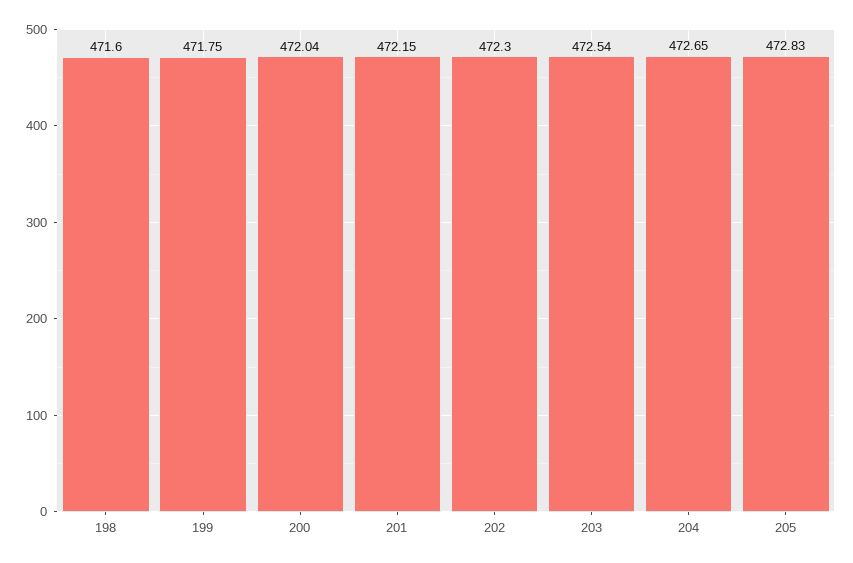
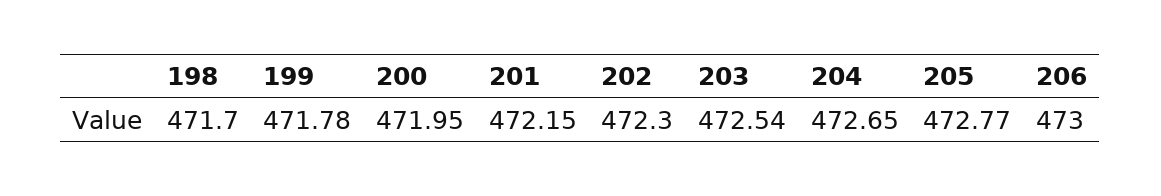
198: 471.6 -> 471.7
199: 471.75 -> 471.78
200: 472.04 -> 471.95
205: 472.83 -> 472.77
206: none -> 473

